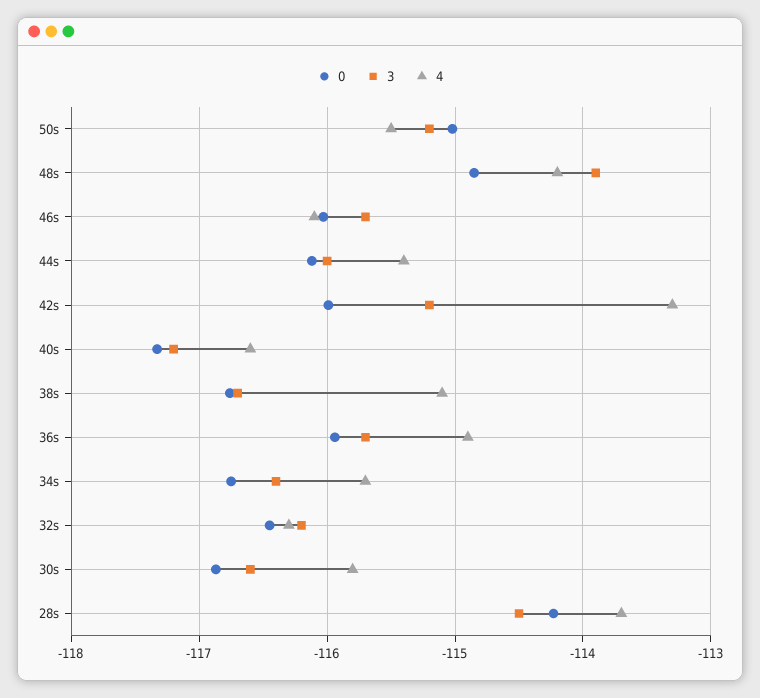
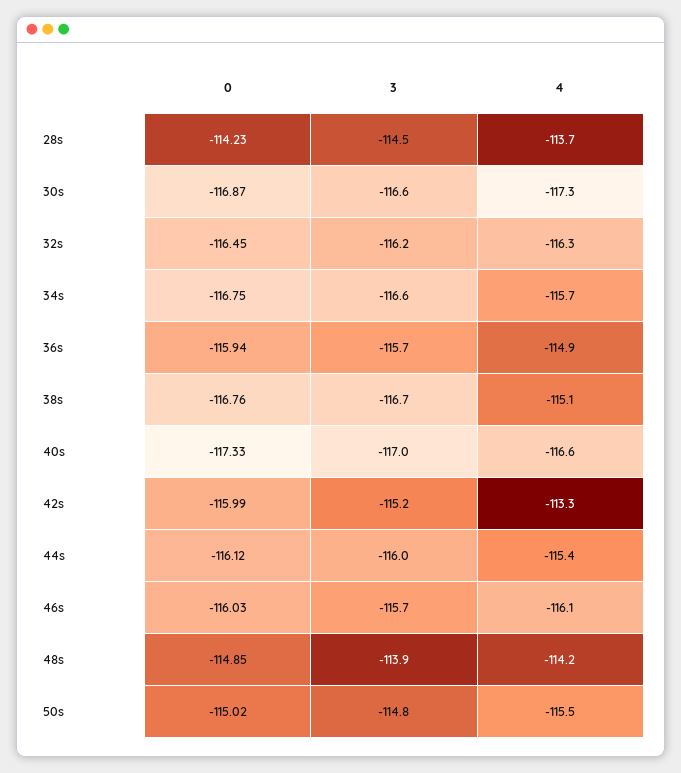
3, 50s: -115.2 -> -114.8
3, 40s: -117.2 -> -117
3, 34s: -116.4 -> -116.6
4, 30s: -115.8 -> -117.3

